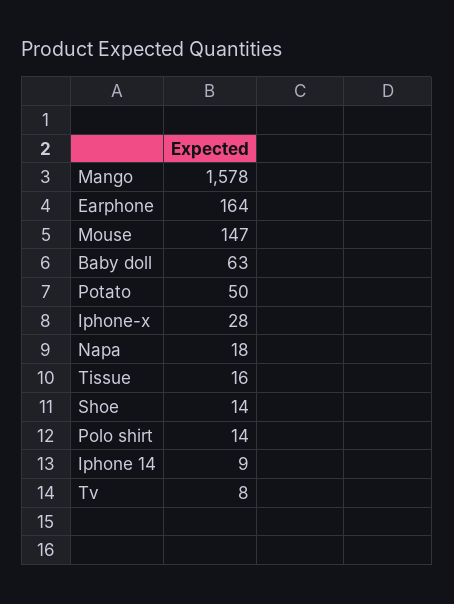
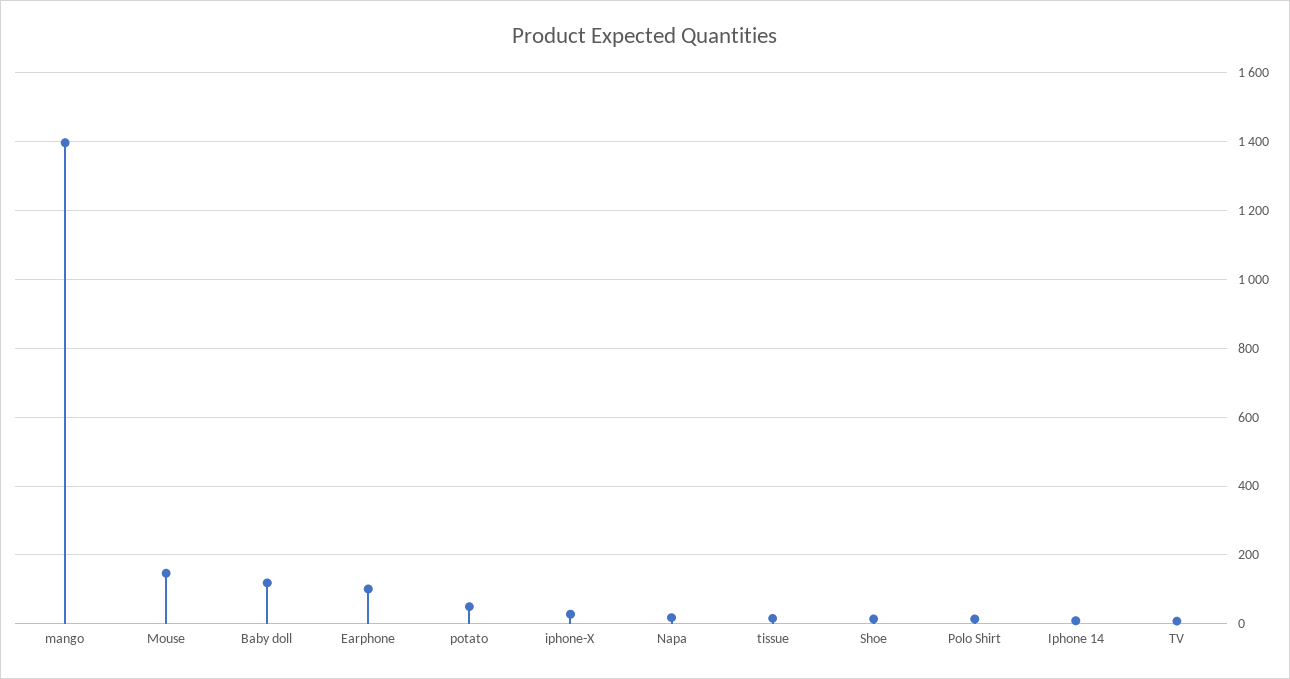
Mango: 1578 -> 1400
Earphone: 164 -> 100
Baby doll: 63 -> 120

